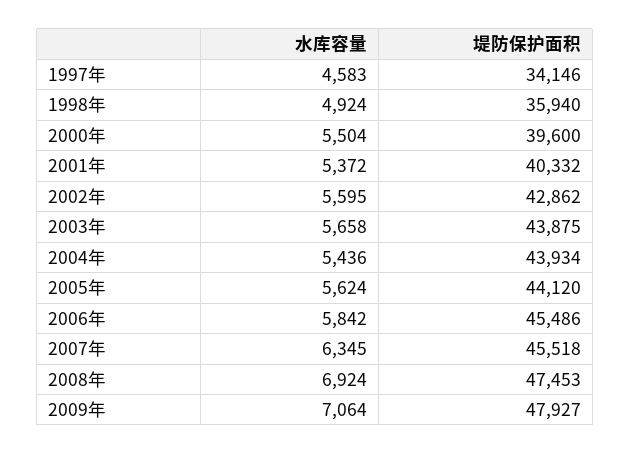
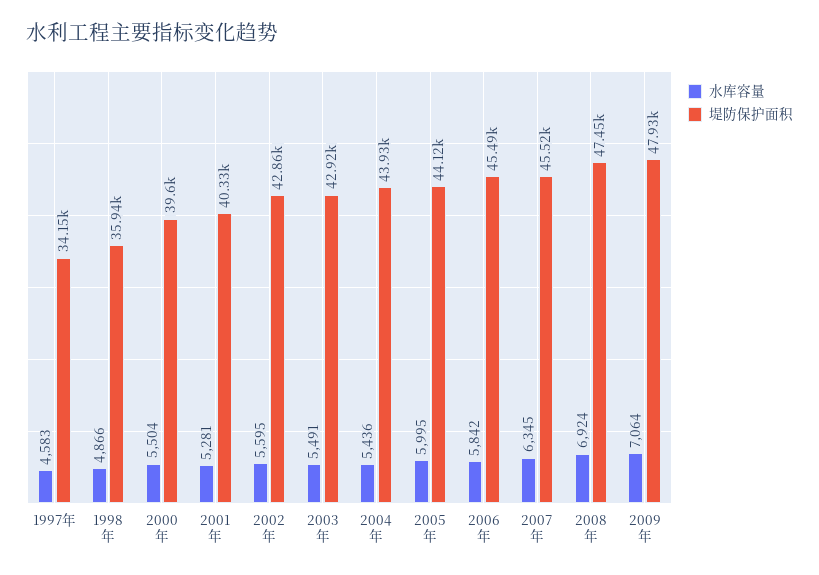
水库容量, 1998年: 4924 -> 4866
水库容量, 2001年: 5372 -> 5281
水库容量, 2003年: 5658 -> 5491
堤防保护面积, 2003年: 43875 -> 42920
水库容量, 2005年: 5624 -> 5995

